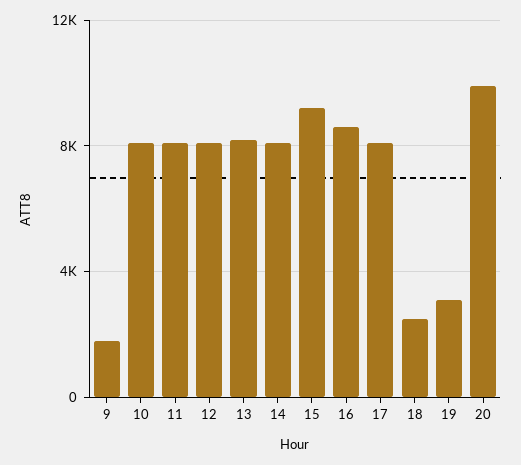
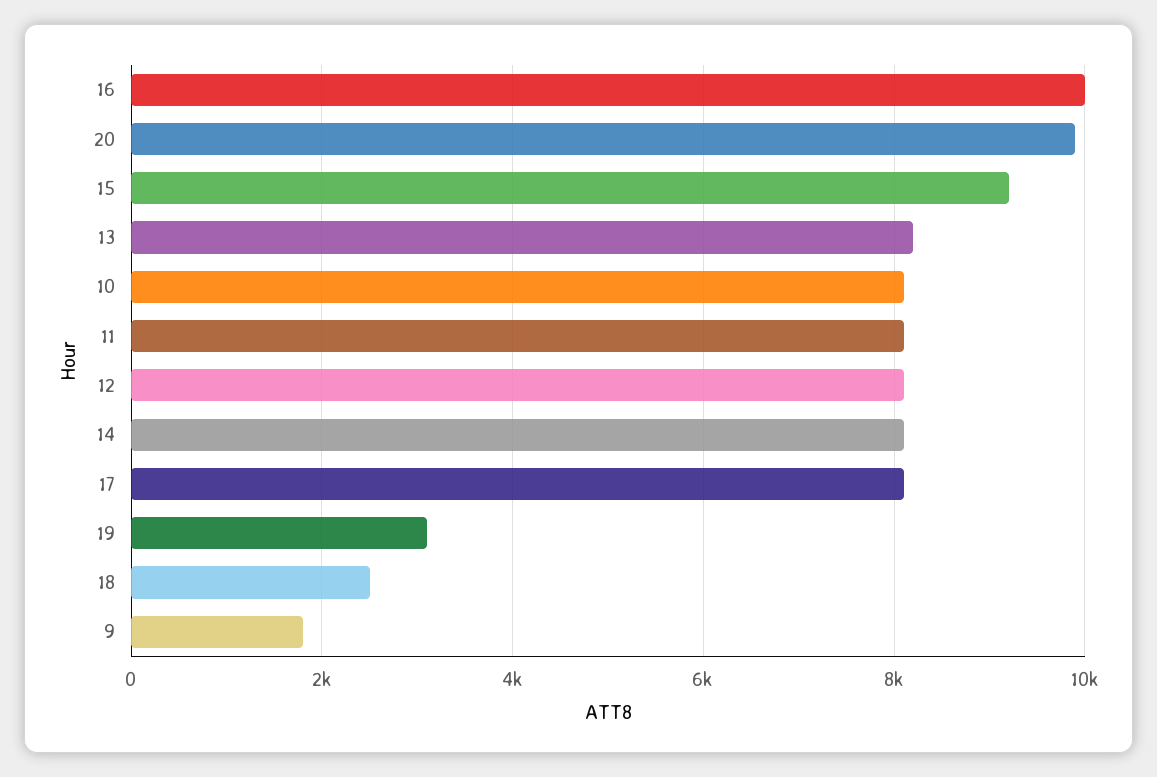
16: 8500 -> 10000

